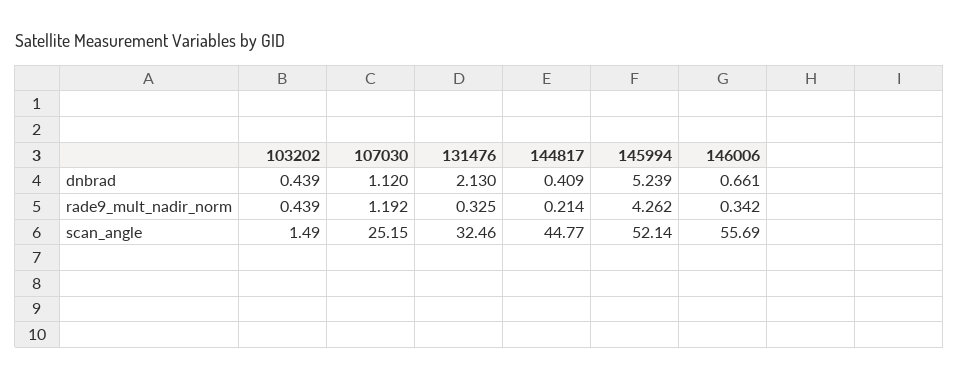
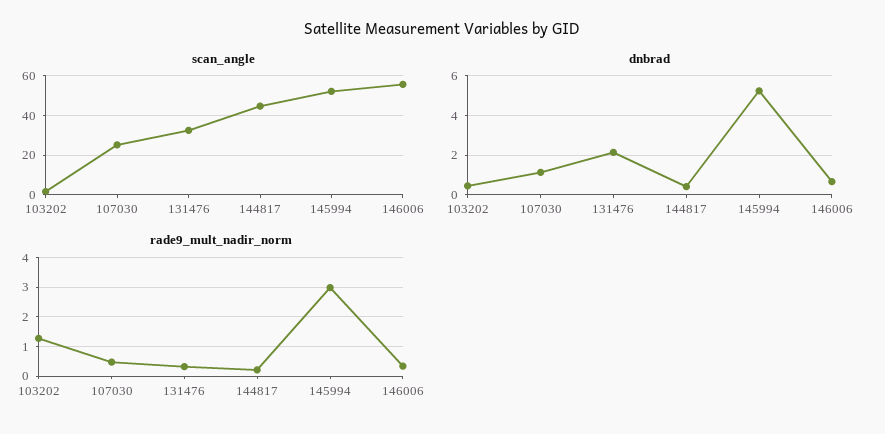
rade9_mult_nadir_norm, 103202: 0.439 -> 1.25
rade9_mult_nadir_norm, 107030: 1.192 -> 0.5
rade9_mult_nadir_norm, 145994: 4.262 -> 3

